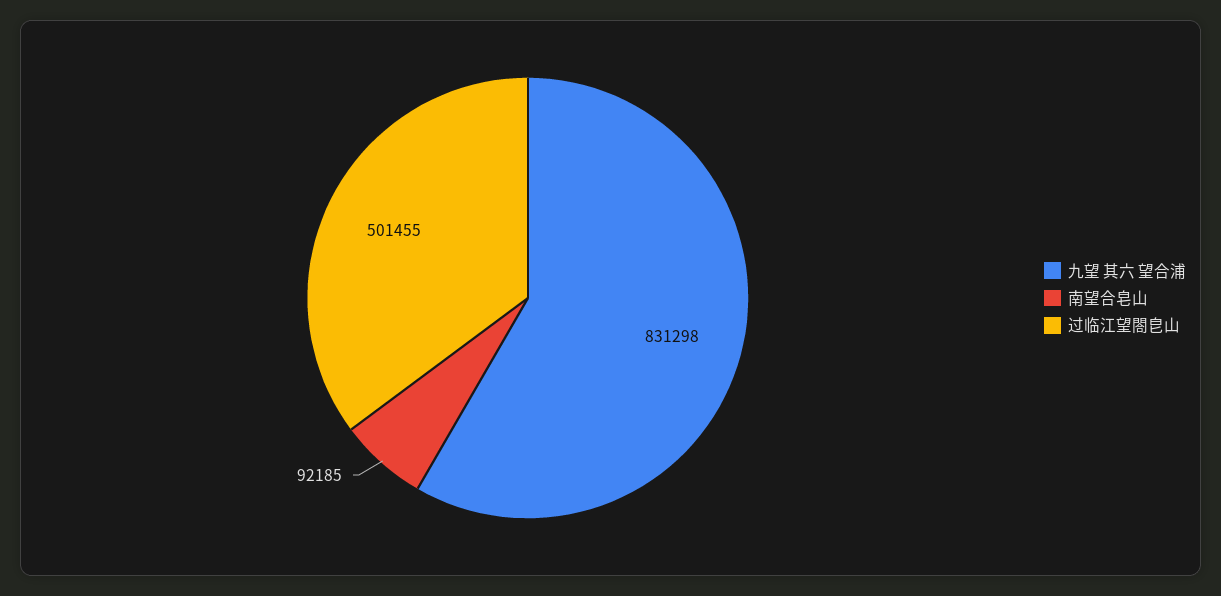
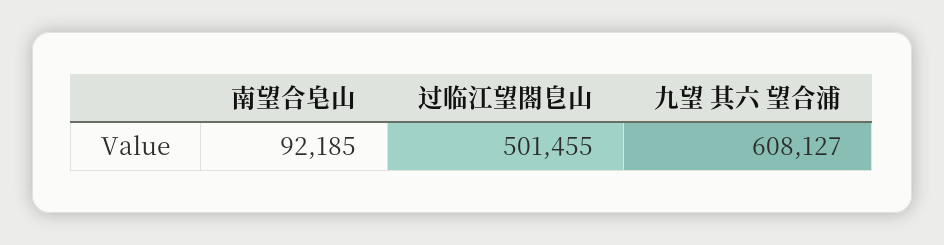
九望 其六 望合浦: 831298 -> 608127

